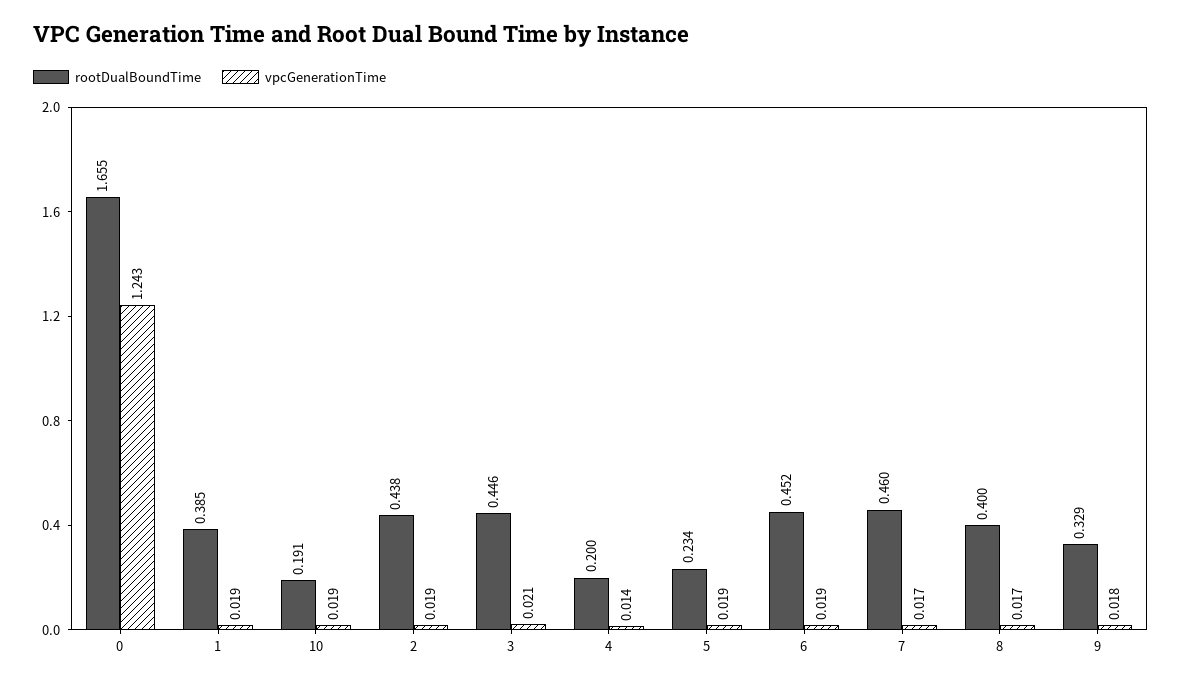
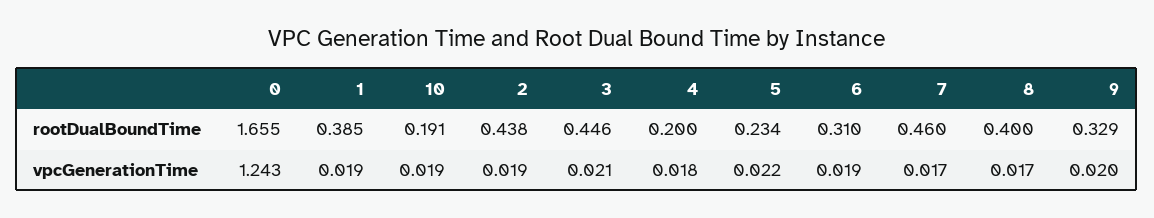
vpcGenerationTime, 4: 0.014 -> 0.018
vpcGenerationTime, 5: 0.019 -> 0.022
rootDualBoundTime, 6: 0.452 -> 0.31
vpcGenerationTime, 9: 0.018 -> 0.02

